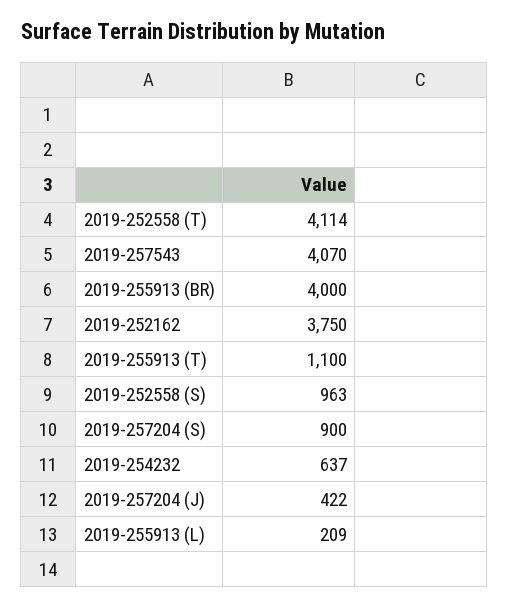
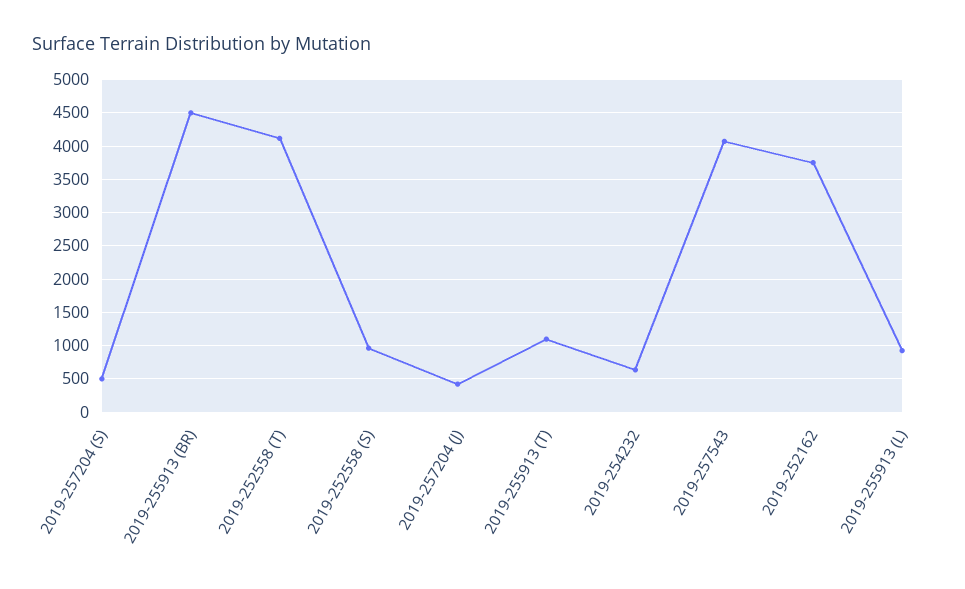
2019-255913 (BR): 4000 -> 4500
2019-257204 (S): 900 -> 500
2019-255913 (L): 209 -> 900

